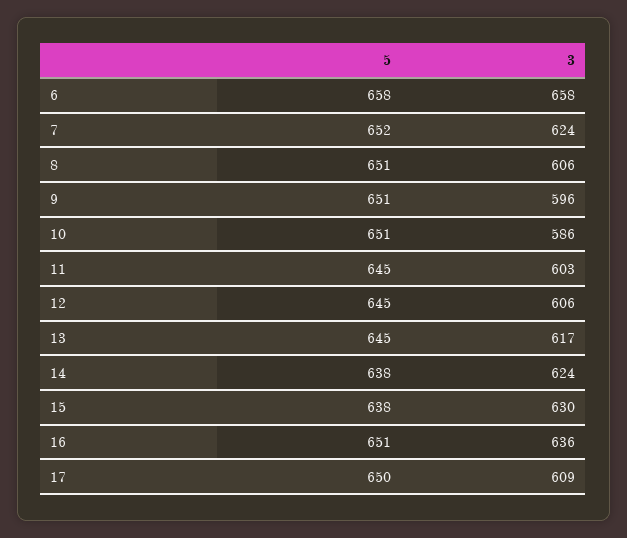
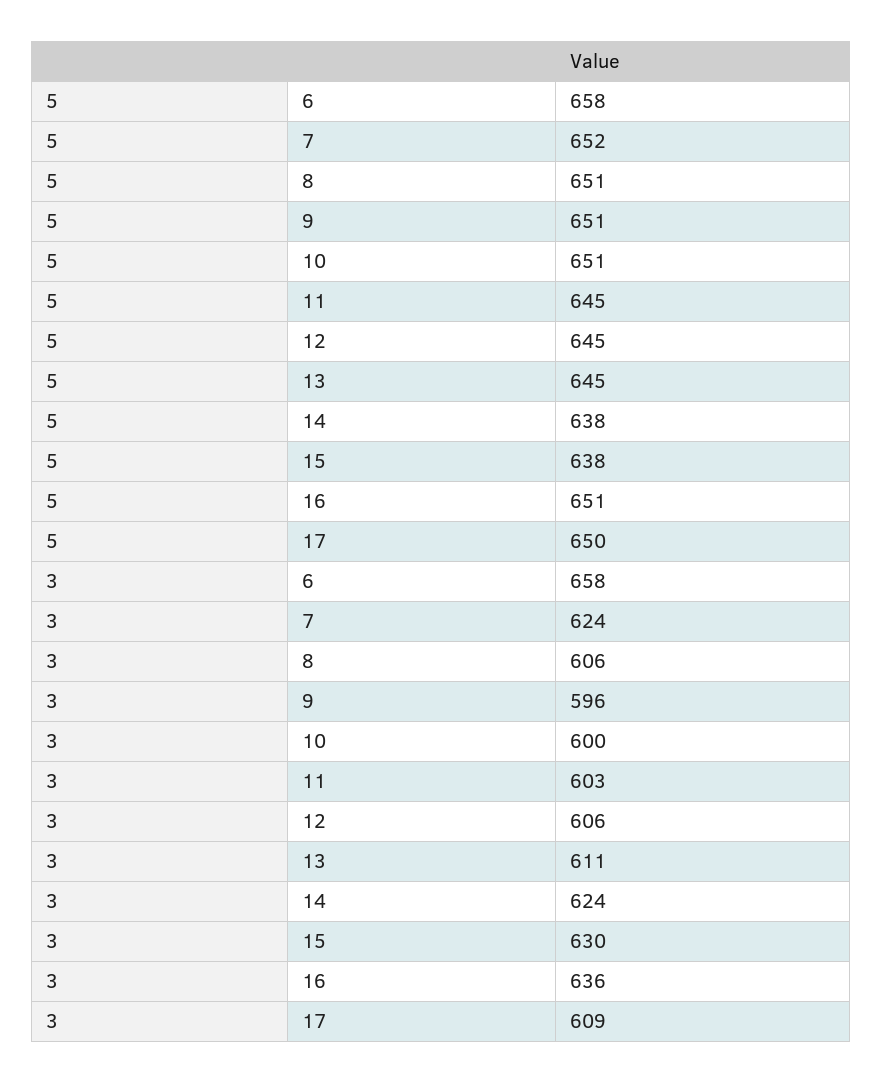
3, 10: 586 -> 600
3, 13: 617 -> 611

